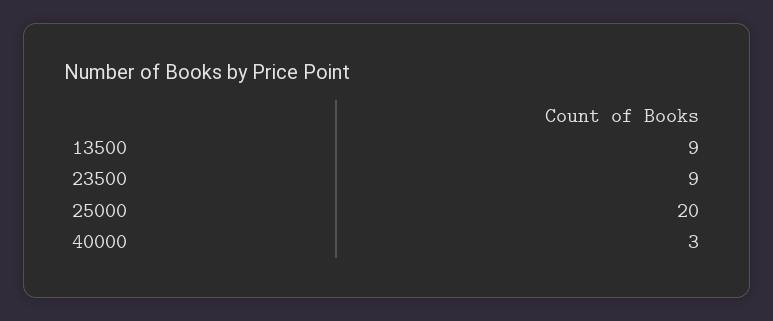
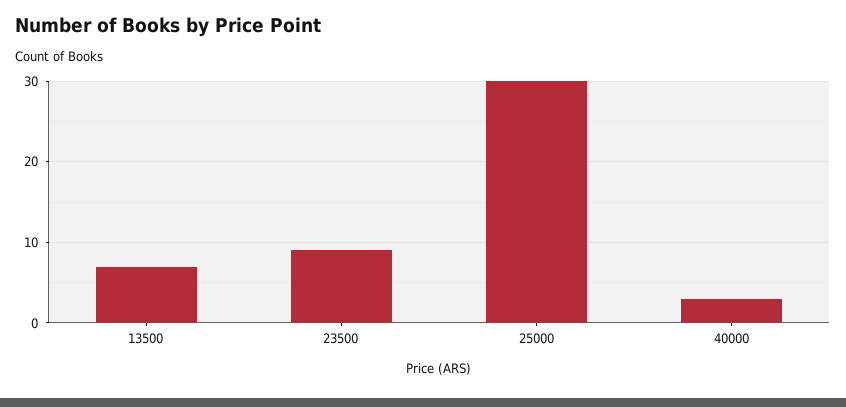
13500: 9 -> 7
25000: 20 -> 30

